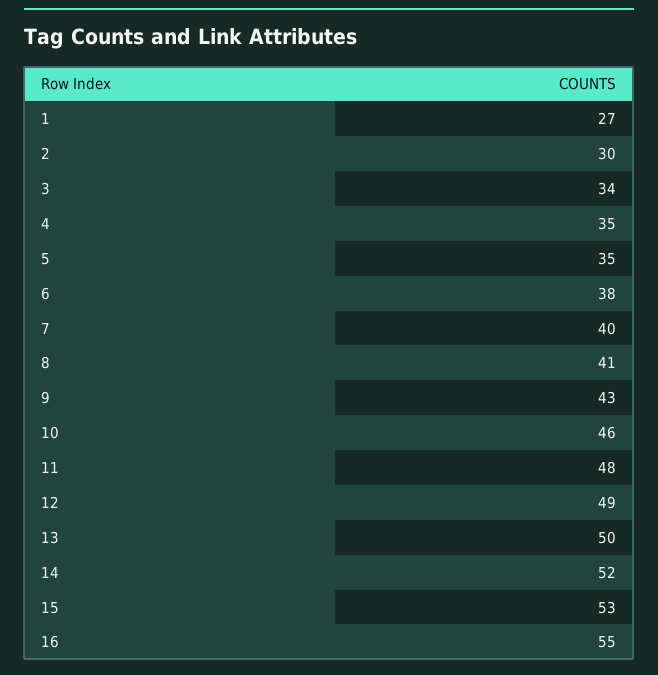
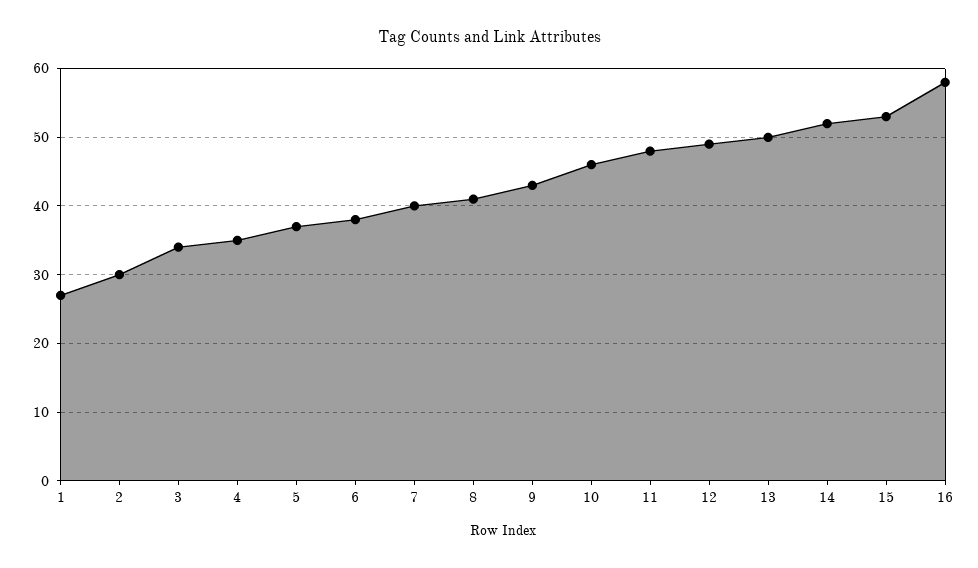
5: 35 -> 37
16: 55 -> 58

